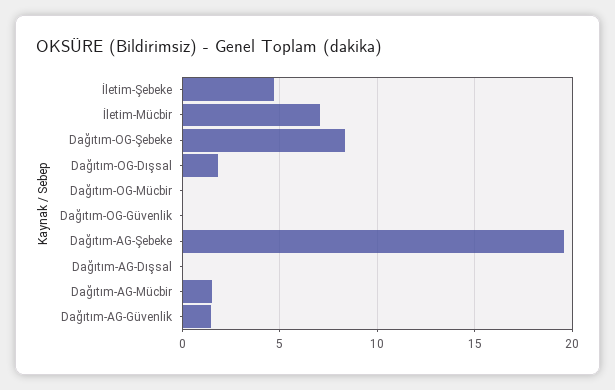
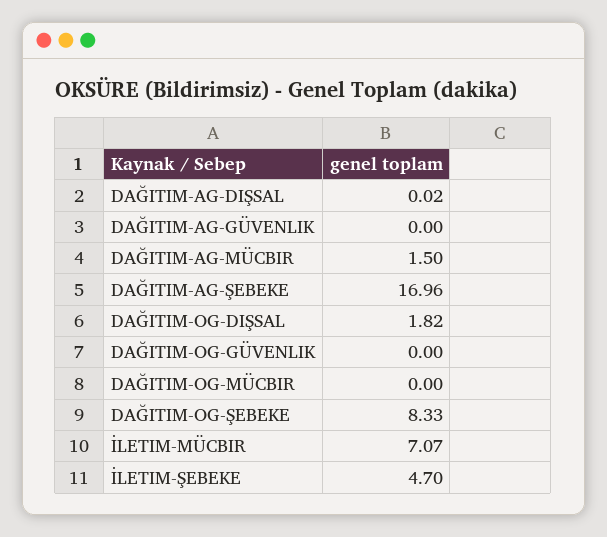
Dağıtım-AG-Şebeke: 19.5 -> 16.96
Dağıtım-AG-Güvenlik: 1.5 -> 0

